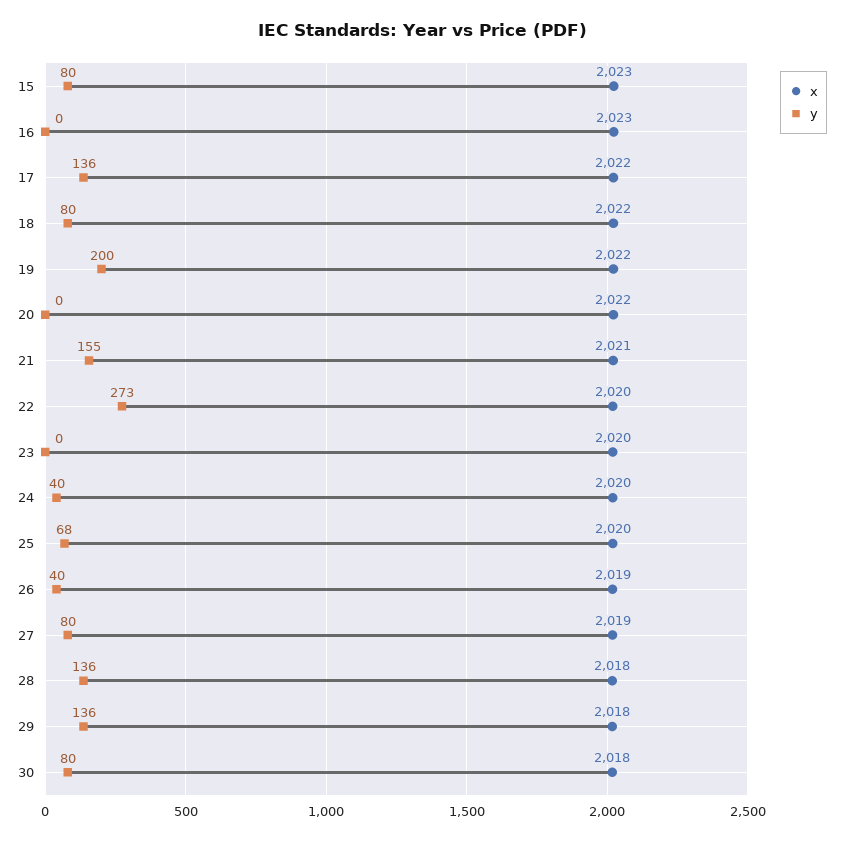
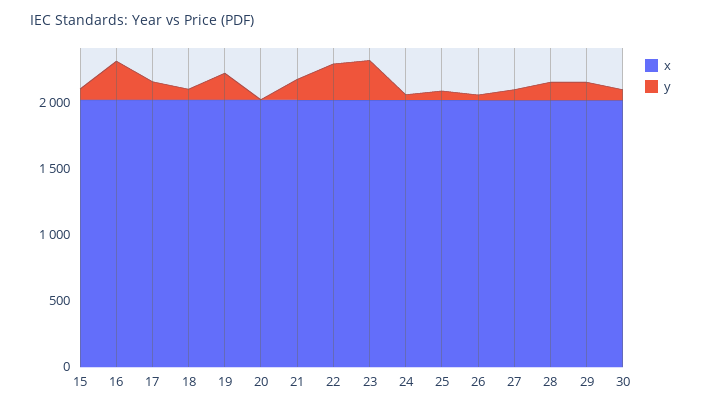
y, 16: 0 -> 300
y, 23: 0 -> 300

